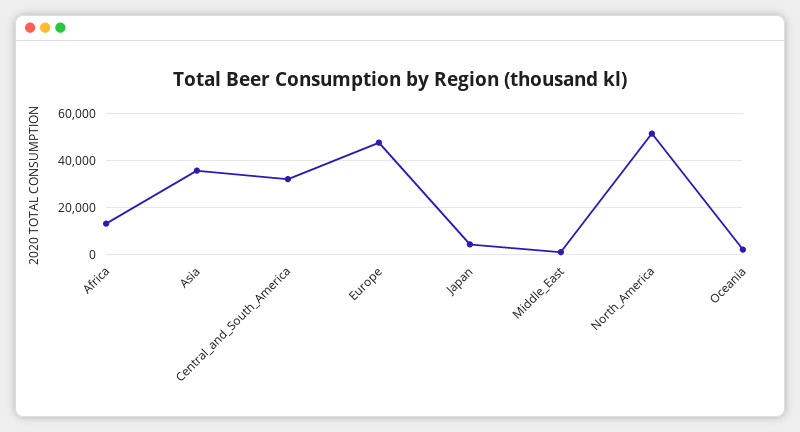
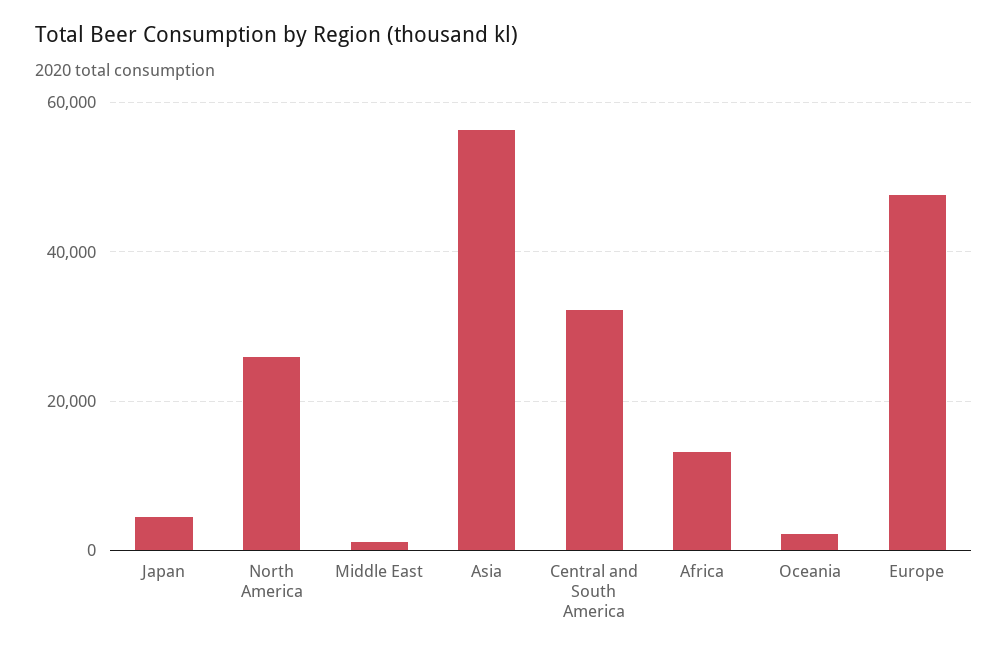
Asia: 35000 -> 56000
North_America: 50000 -> 26000

